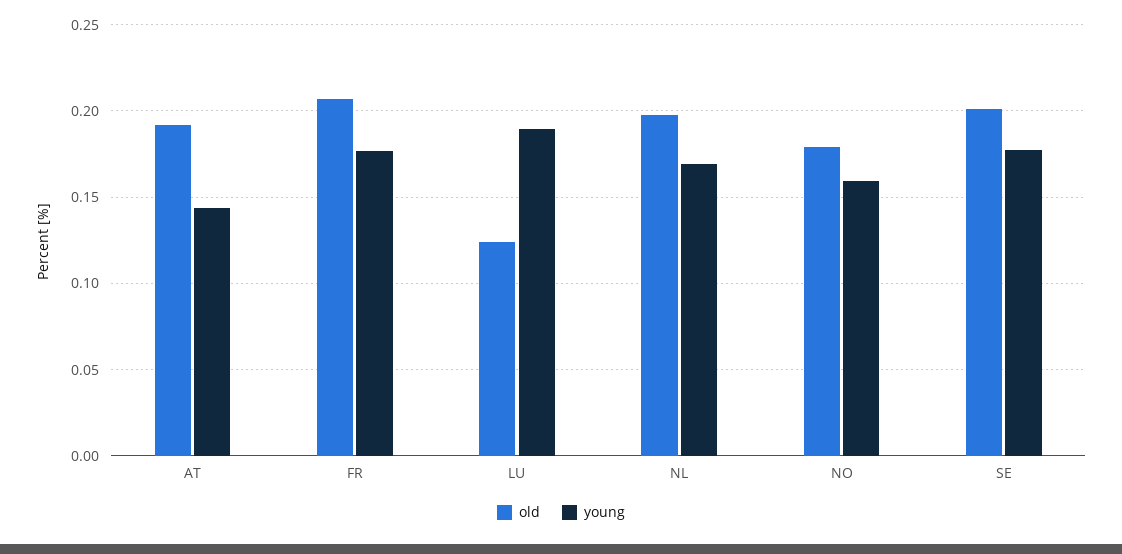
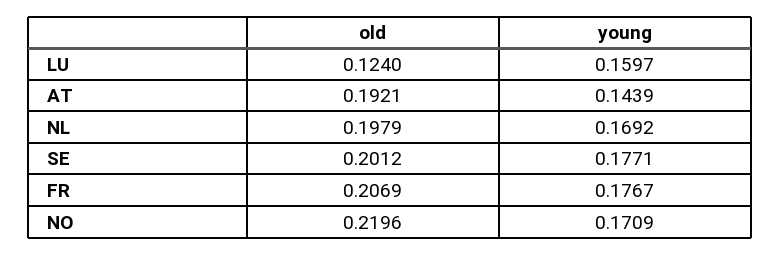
young, LU: 0.19 -> 0.1597
old, NO: 0.18 -> 0.2196
young, NO: 0.16 -> 0.1709

